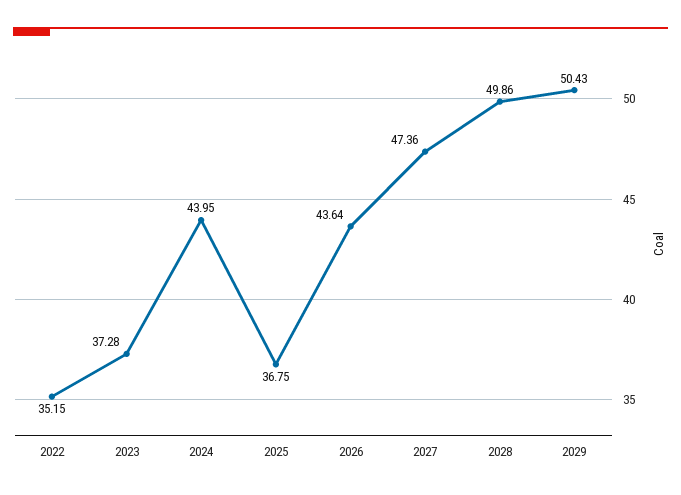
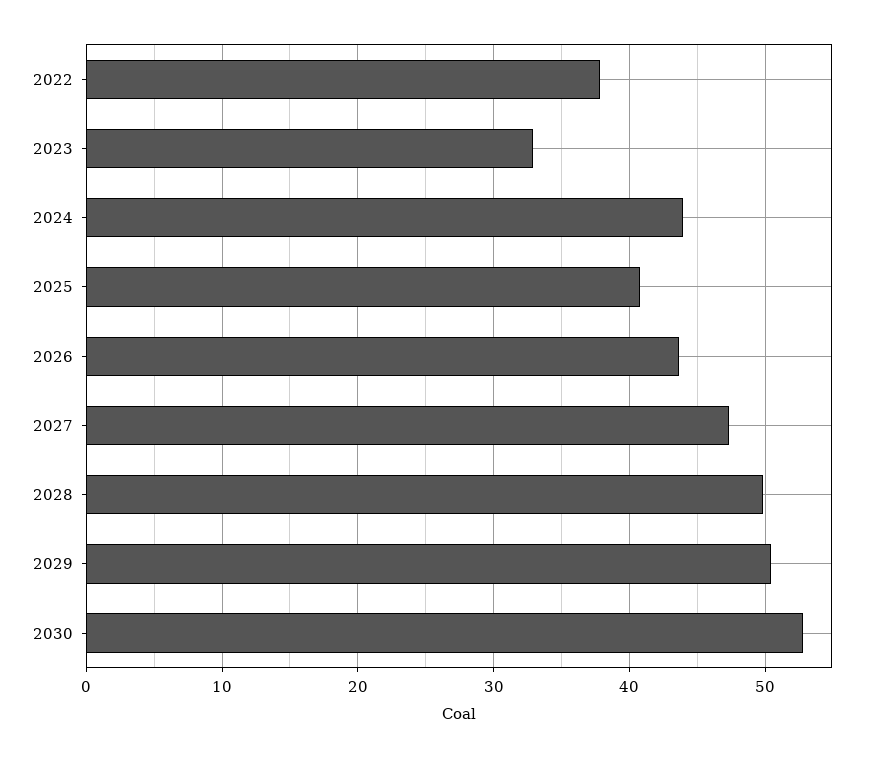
2022: 35.15 -> 38
2023: 37.28 -> 33
2025: 36.75 -> 41
2030: none -> 53

